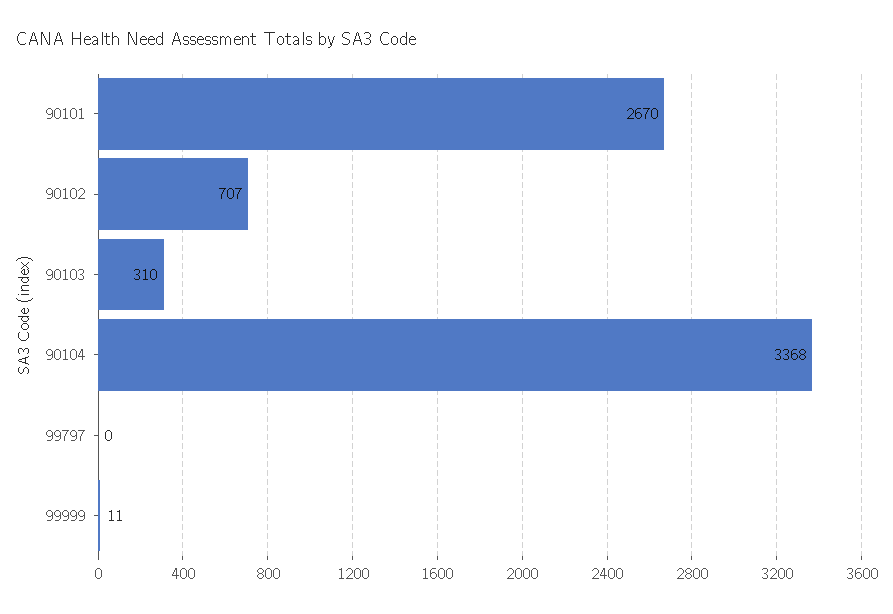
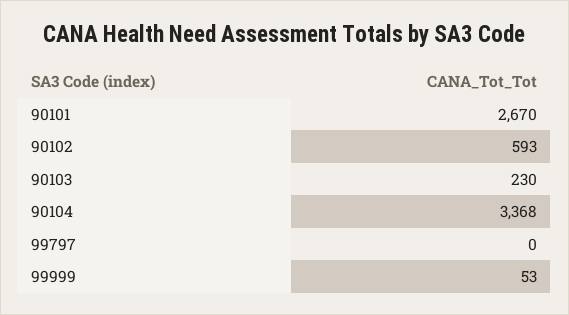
90102: 707 -> 593
90103: 310 -> 230
99999: 11 -> 53

